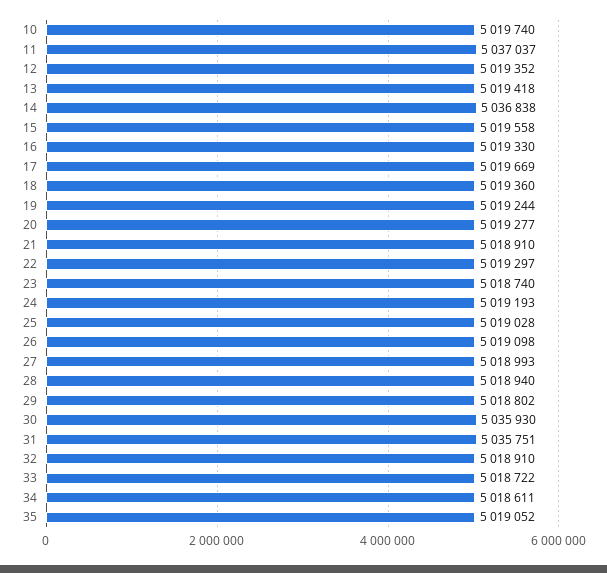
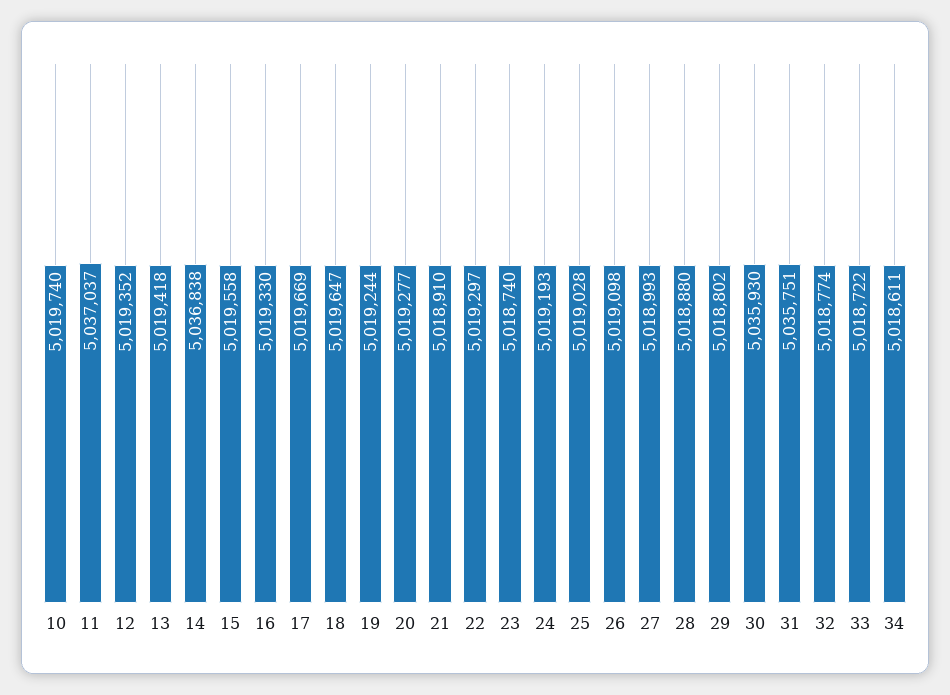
18: 5019360 -> 5019647
28: 5018940 -> 5018880
32: 5018910 -> 5018774
35: 5019052 -> none

